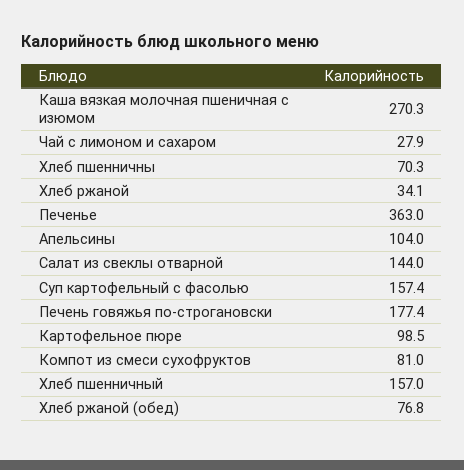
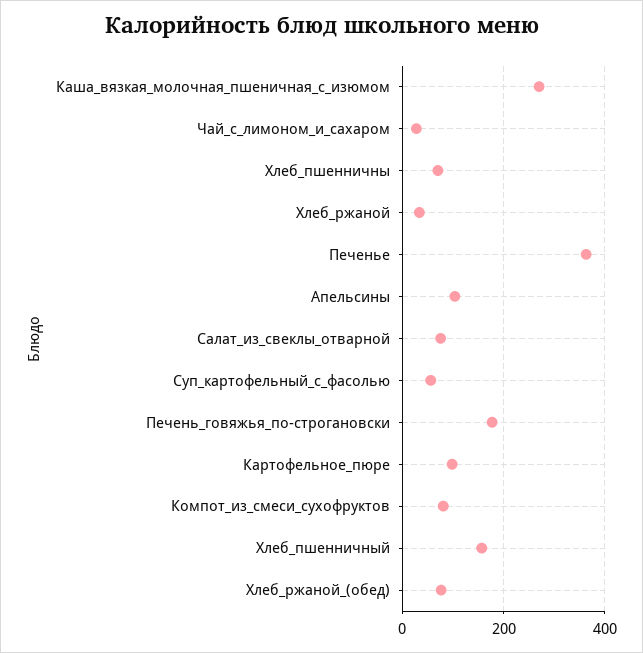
Салат из свеклы отварной: 144 -> 80
Суп картофельный с фасолью: 157.4 -> 60

